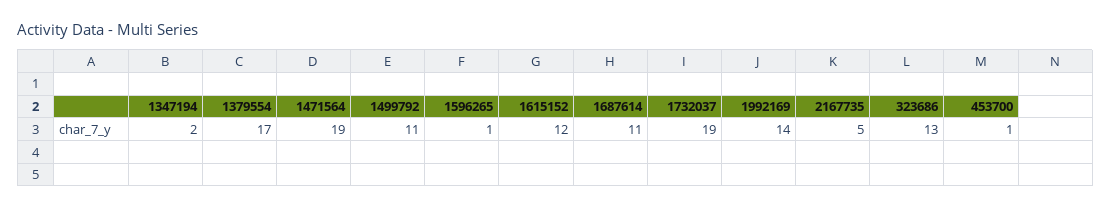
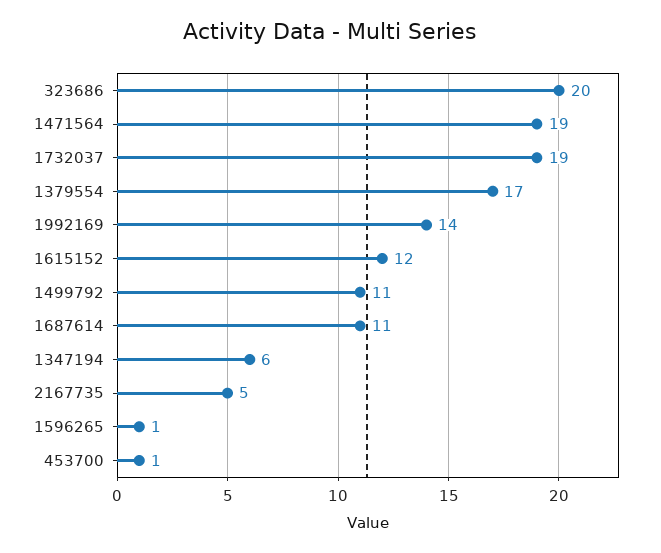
1347194: 2 -> 6
323686: 13 -> 20

